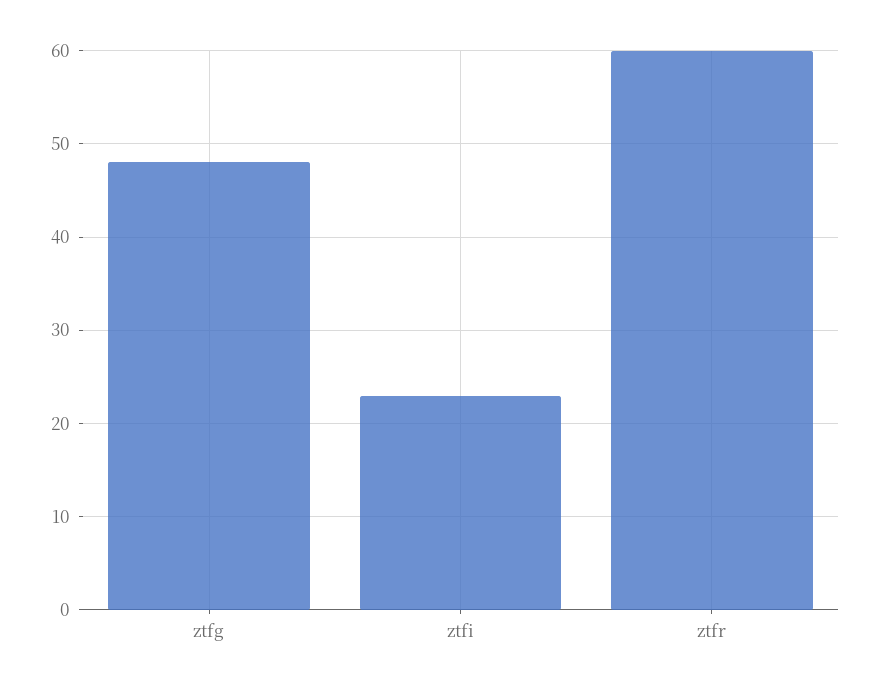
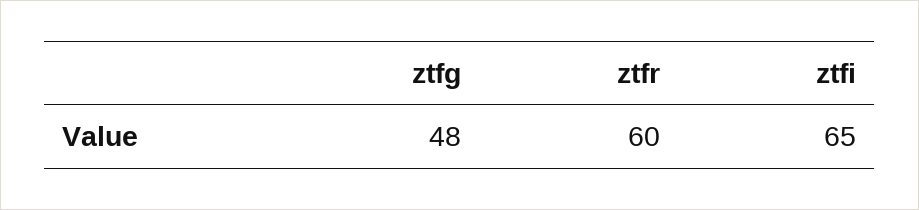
ztfi: 23 -> 65

